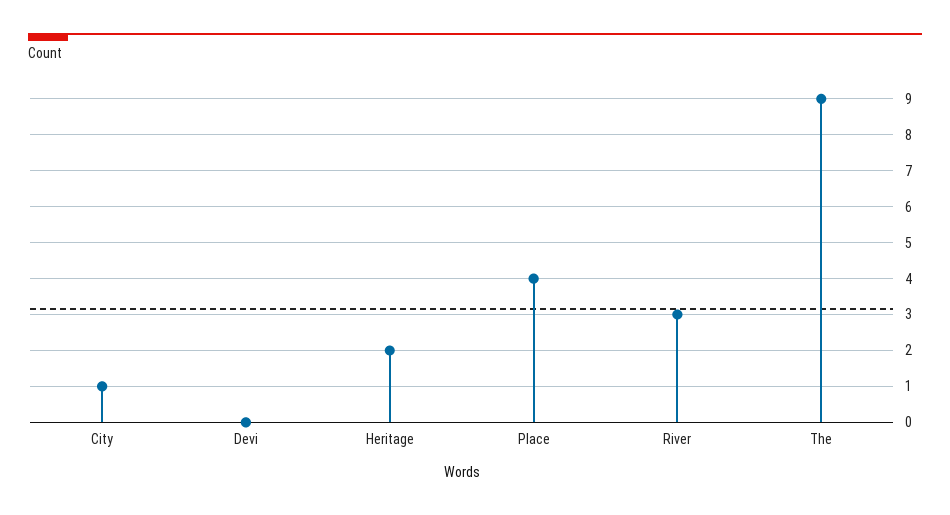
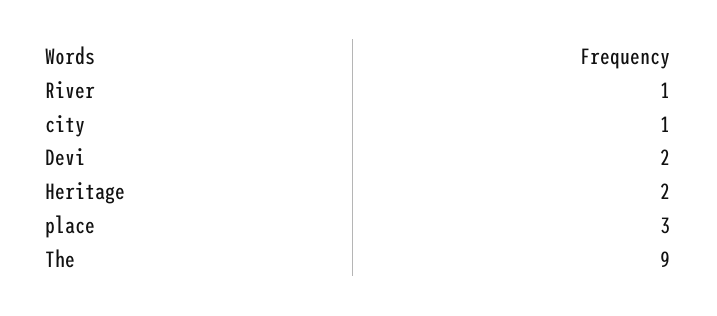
Devi: 0 -> 2
Place: 4 -> 3
River: 3 -> 1

